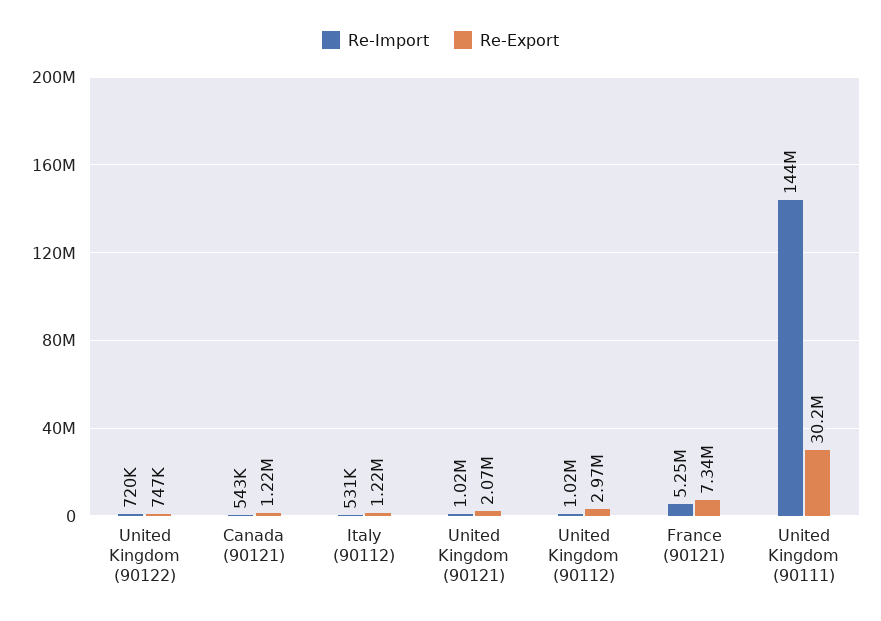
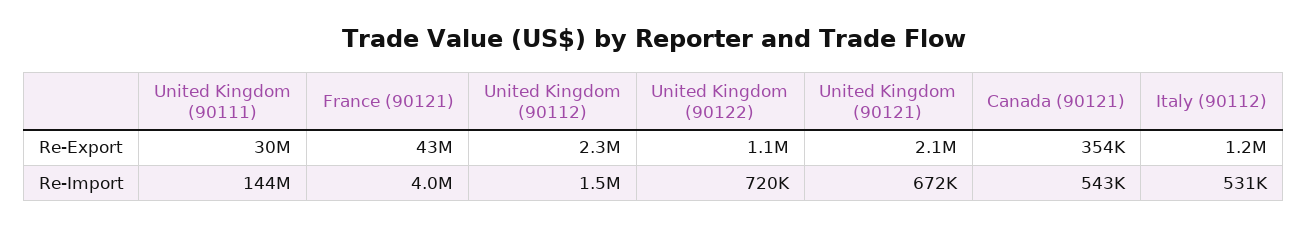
Re-Export, United Kingdom (90122): 747000 -> 1100000
Re-Export, Canada (90121): 1220000 -> 354000
Re-Import, United Kingdom (90121): 1020000 -> 672000
Re-Import, United Kingdom (90112): 1020000 -> 1500000
Re-Export, United Kingdom (90112): 2970000 -> 2300000
Re-Import, France (90121): 5250000 -> 4000000
Re-Export, France (90121): 7340000 -> 43000000

